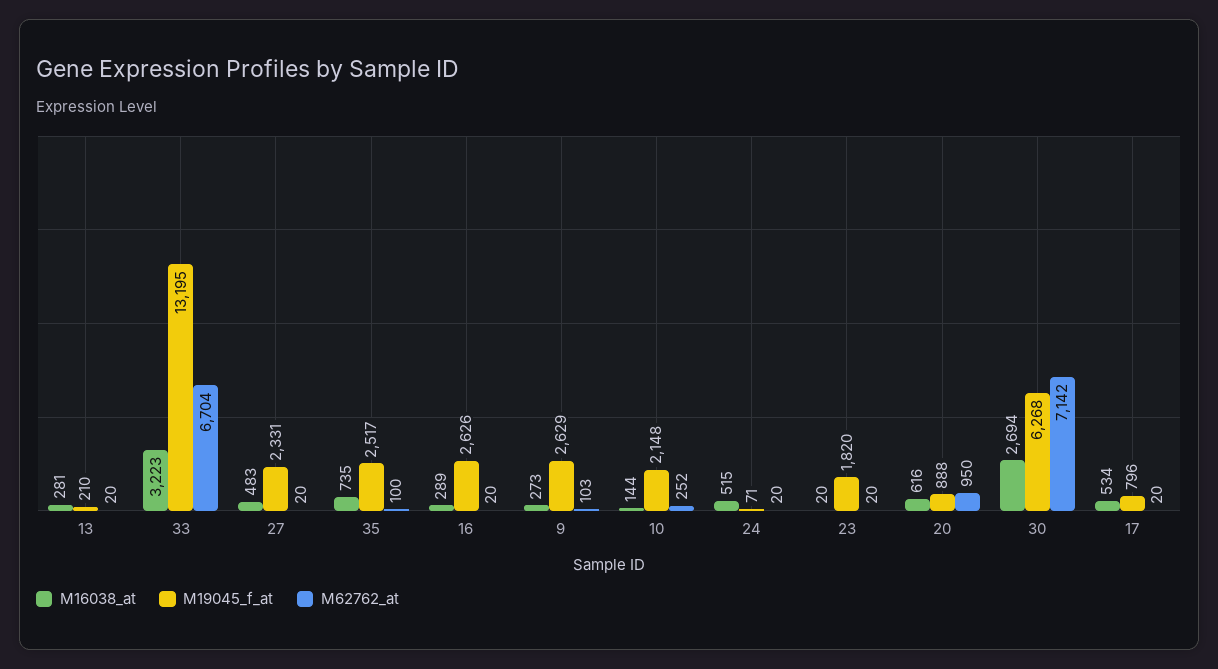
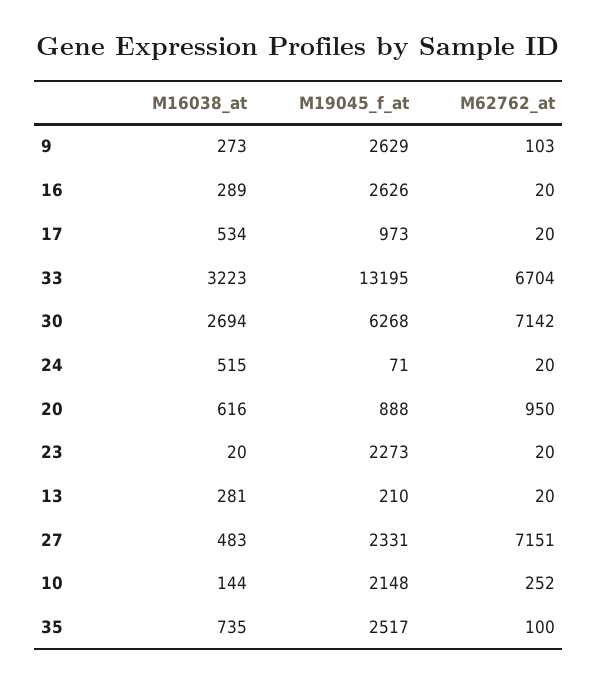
M62762_at, 27: 20 -> 7151
M19045_f_at, 23: 1820 -> 2273
M19045_f_at, 17: 796 -> 973

